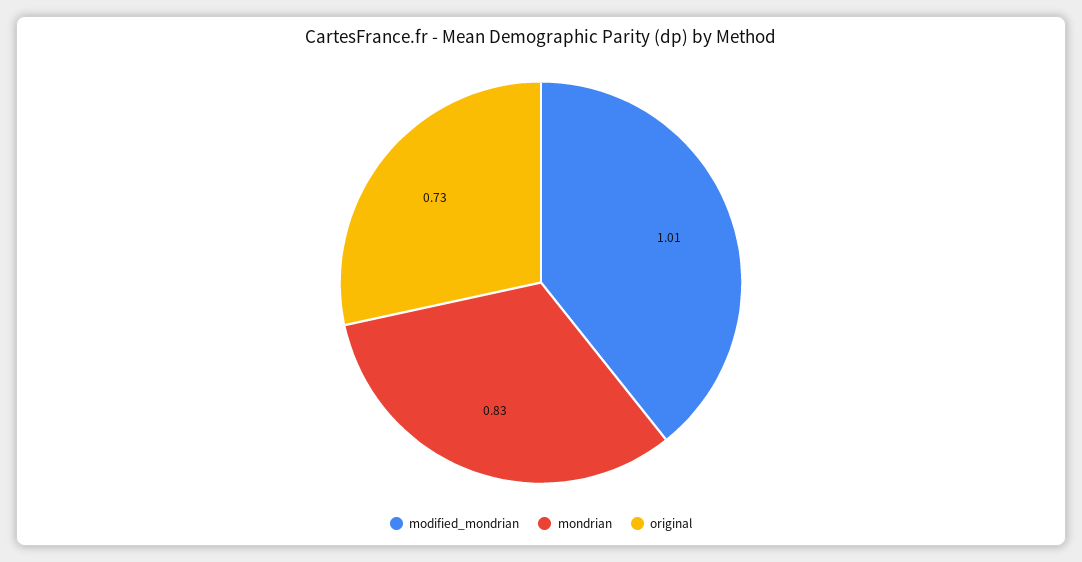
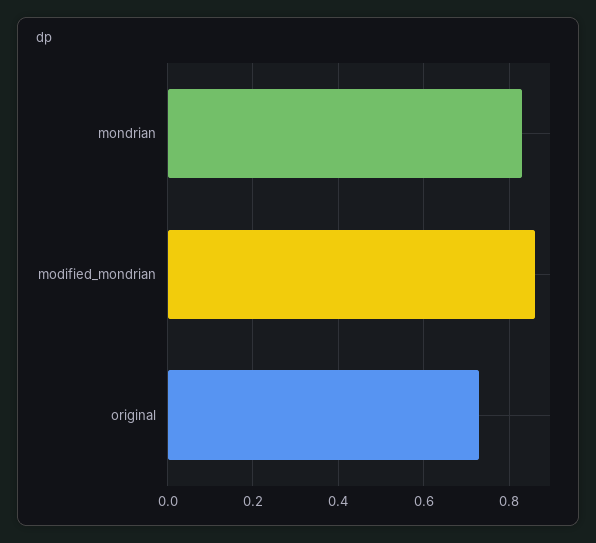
modified_mondrian: 1.01 -> 0.85

